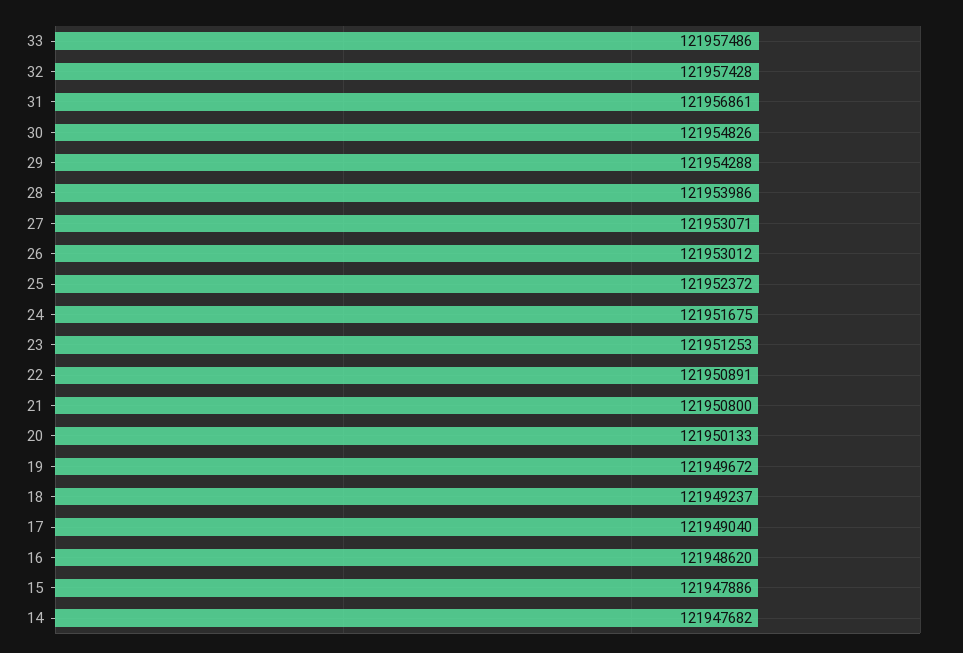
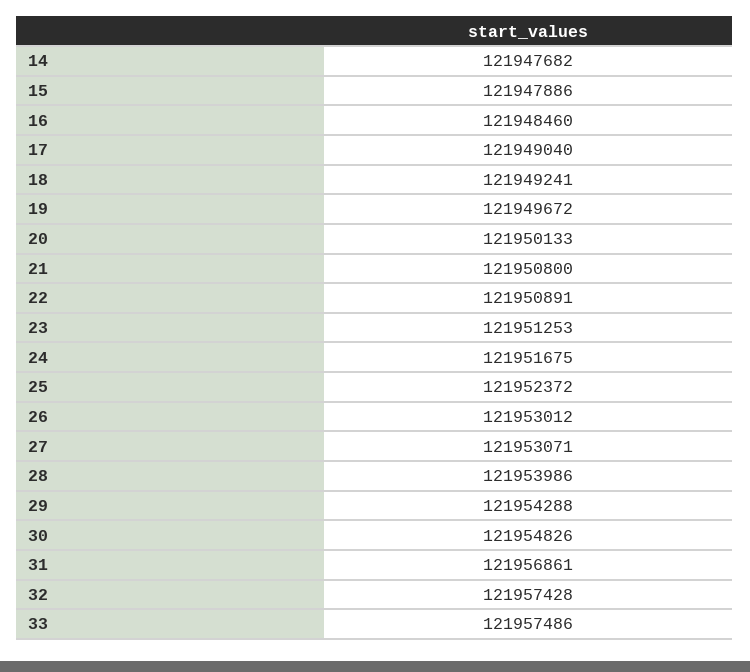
18: 121949237 -> 121949241
16: 121948620 -> 121948460

